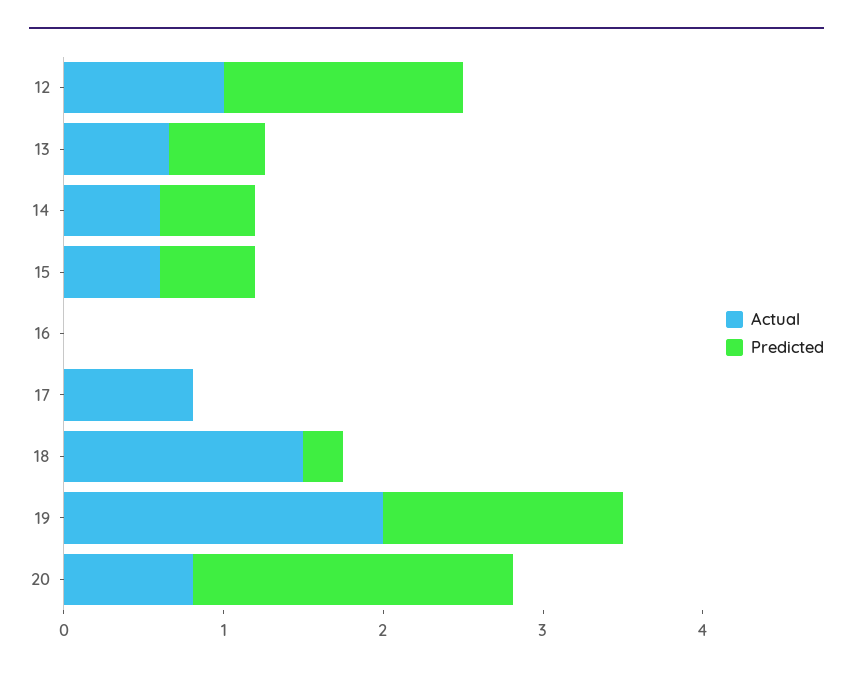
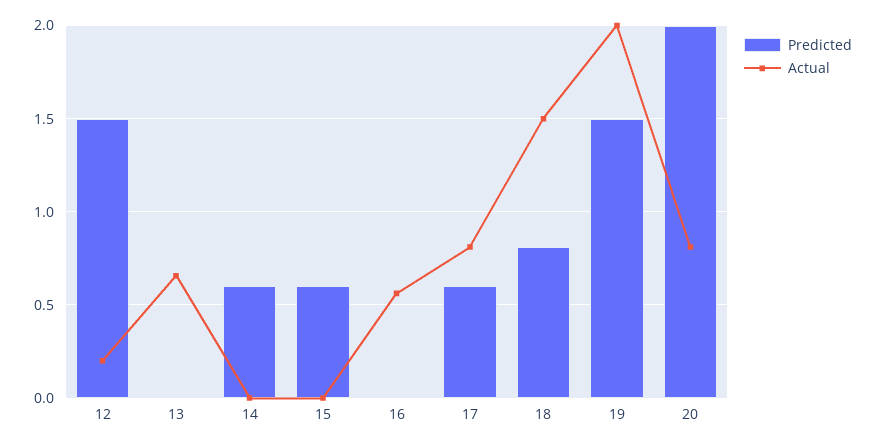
Actual, 12: 1 -> 0.2
Predicted, 13: 0.6 -> 0
Actual, 14: 0.6 -> 0
Actual, 15: 0.6 -> 0
Actual, 16: 0 -> 0.55
Predicted, 17: 0 -> 0.6
Predicted, 18: 0.2 -> 0.8

